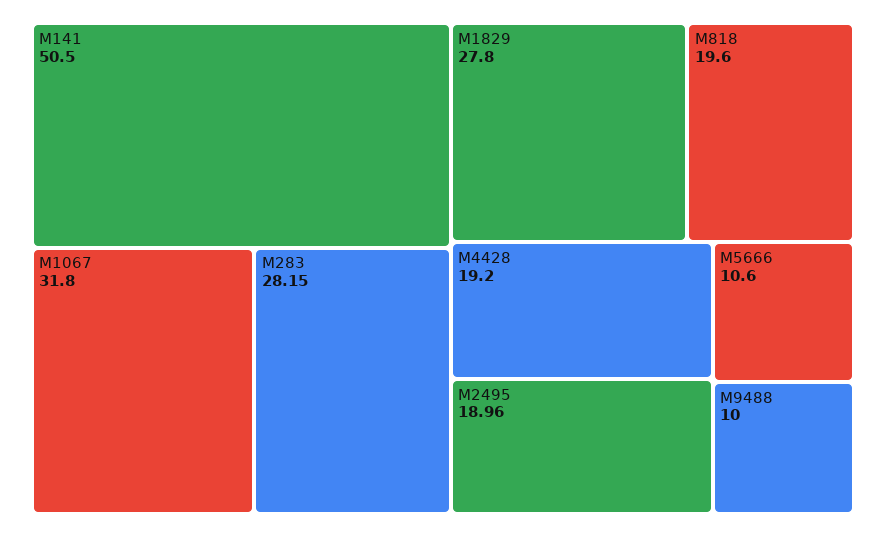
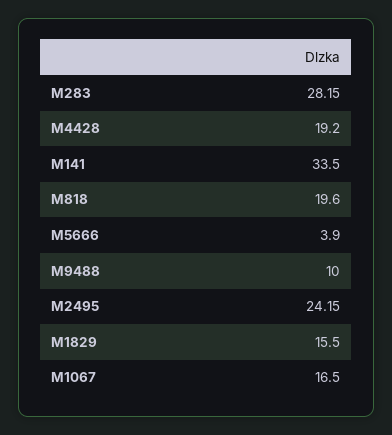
M141: 50.5 -> 33.5
M1067: 31.8 -> 16.5
M1829: 27.8 -> 15.5
M2495: 18.96 -> 24.15
M5666: 10.6 -> 3.9

